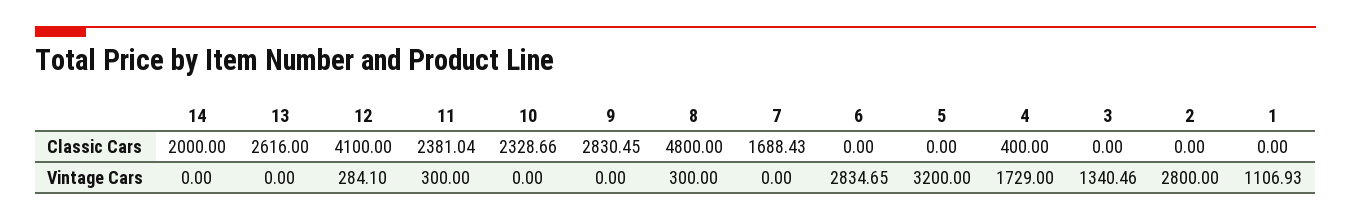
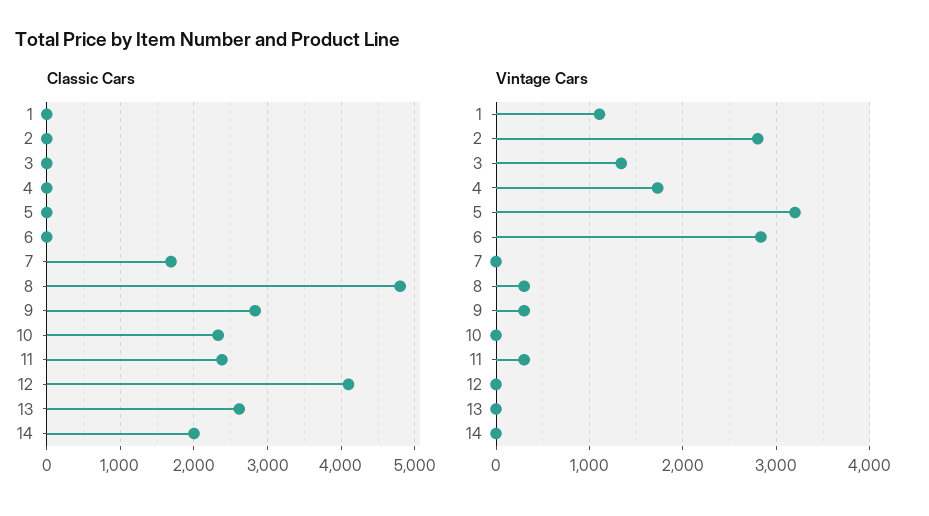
Classic Cars, 4: 400 -> 0
Vintage Cars, 12: 284.1 -> 0
Vintage Cars, 9: 0 -> 300

